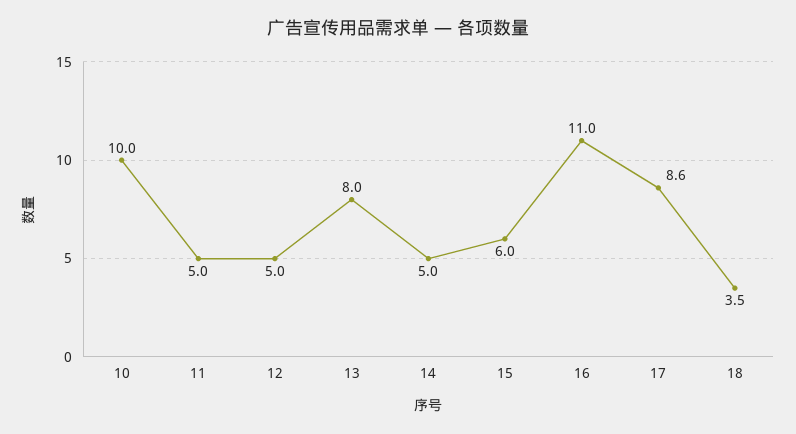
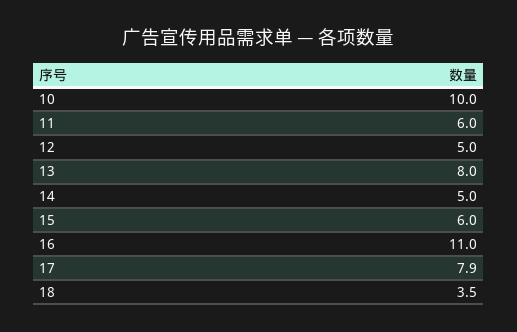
11: 5 -> 6
17: 8.6 -> 7.9

